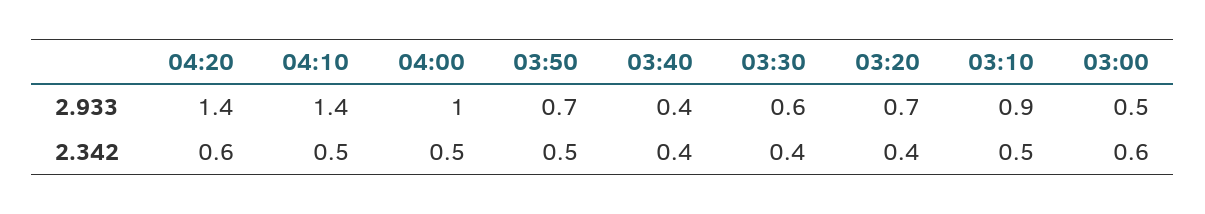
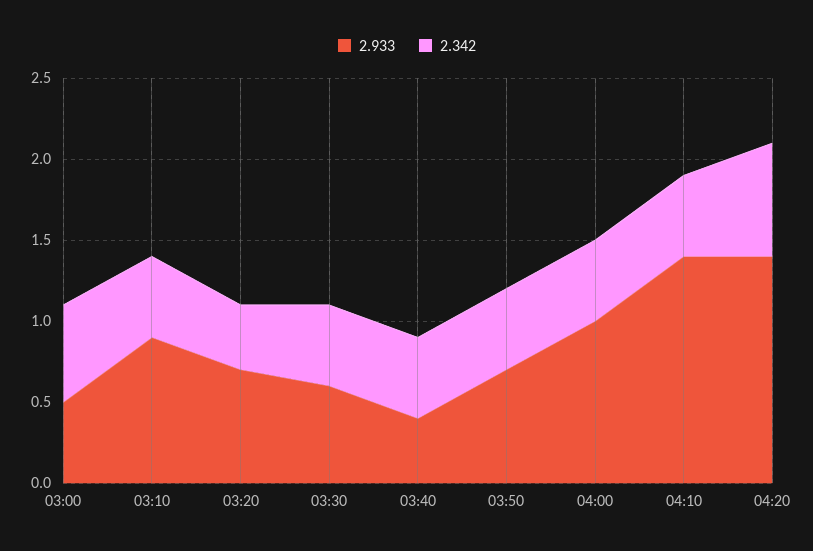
2.342, 04:20: 0.6 -> 0.7
2.342, 03:40: 0.4 -> 0.5
2.342, 03:30: 0.4 -> 0.5

